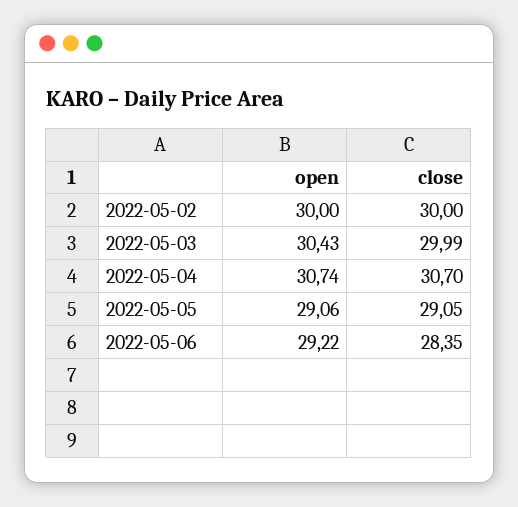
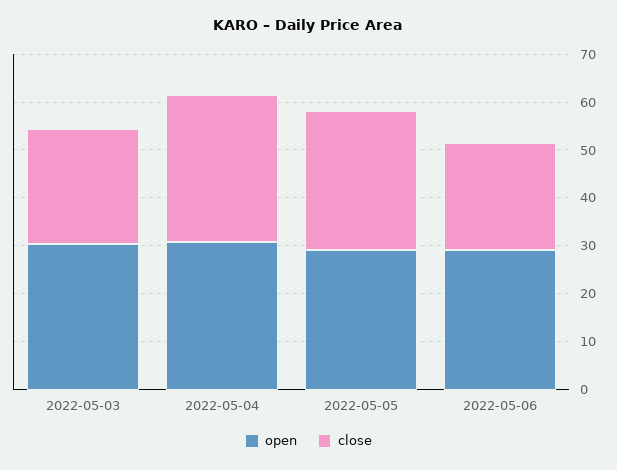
open, 2022-05-02: 30 -> none
close, 2022-05-02: 30 -> none
close, 2022-05-03: 29.99 -> 24
close, 2022-05-06: 28.35 -> 22

